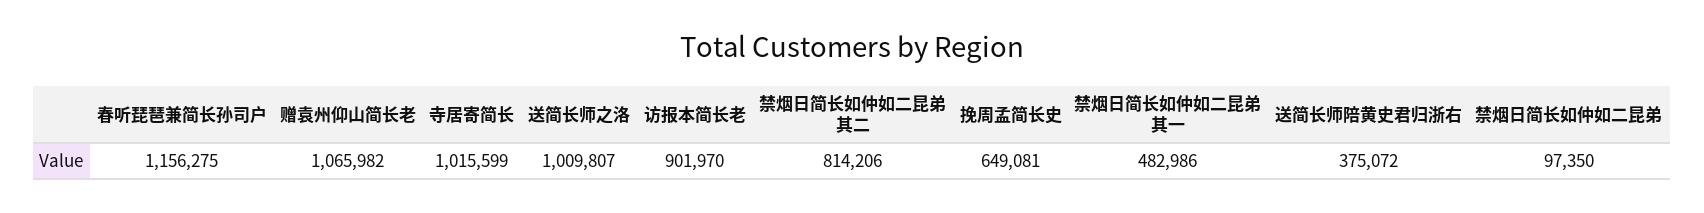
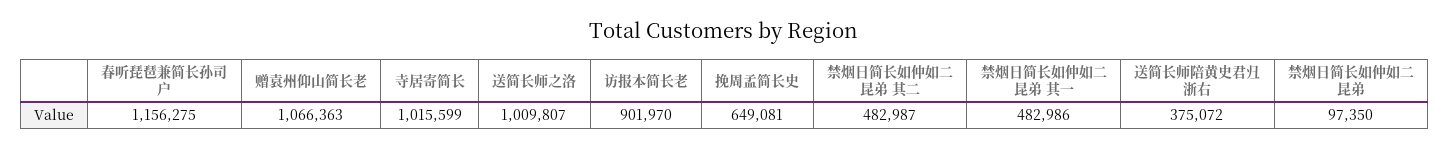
赠袁州仰山简长老: 1065982 -> 1066363
禁烟日简长如仲如二昆弟 其二: 814206 -> 482987

